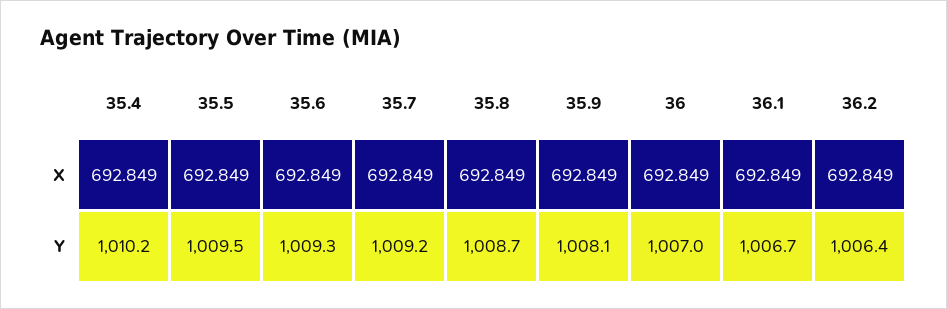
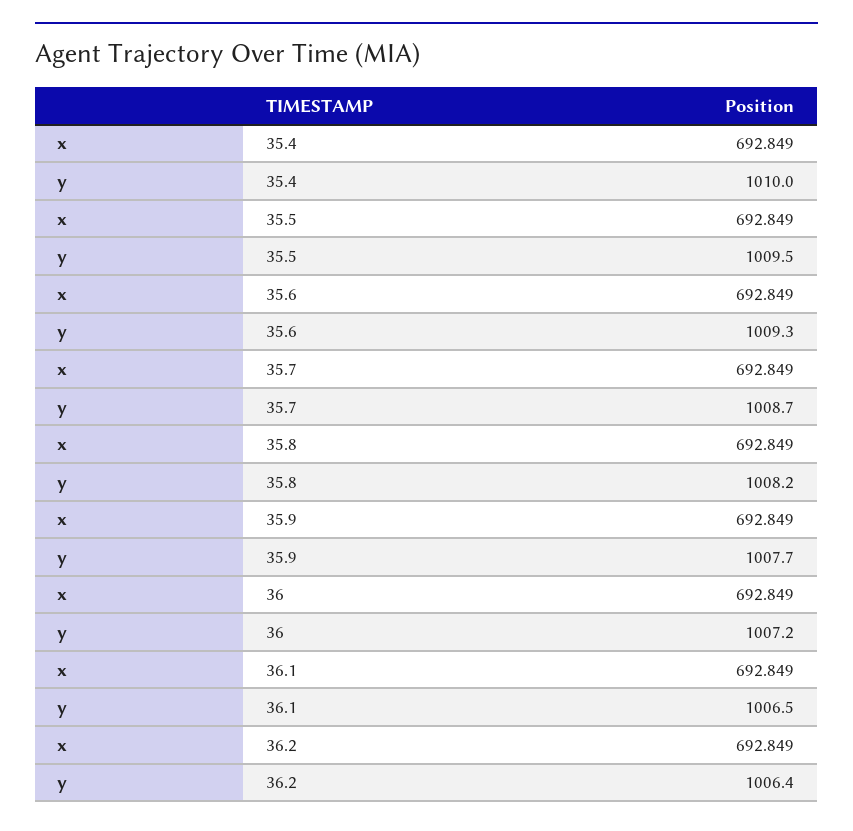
35.4, Y: 1010.2 -> 1010
35.7, Y: 1009.2 -> 1008.7
35.8, Y: 1008.7 -> 1008.2
35.9, Y: 1008.1 -> 1007.7
36, Y: 1007 -> 1007.2
36.1, Y: 1006.7 -> 1006.5

